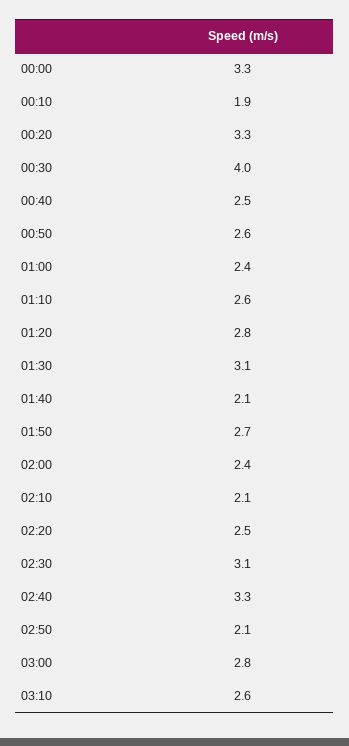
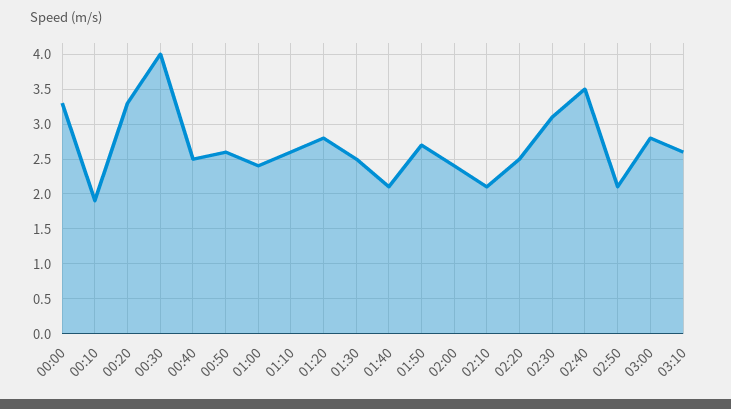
01:30: 3.1 -> 2.5
02:40: 3.3 -> 3.5

